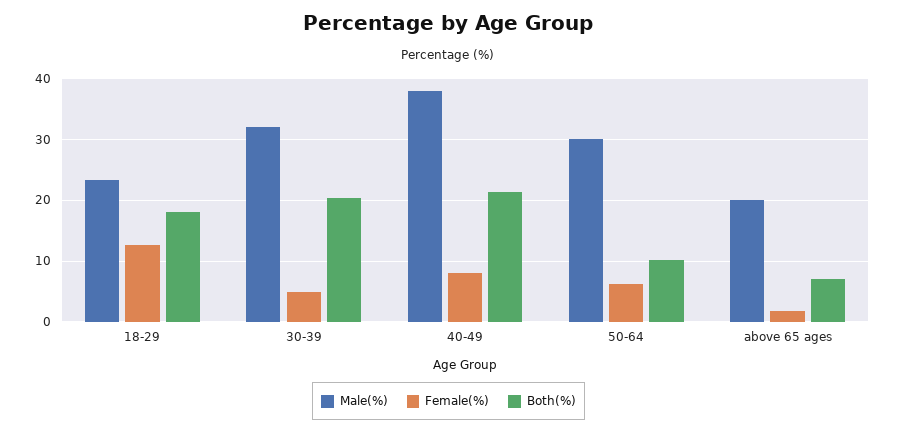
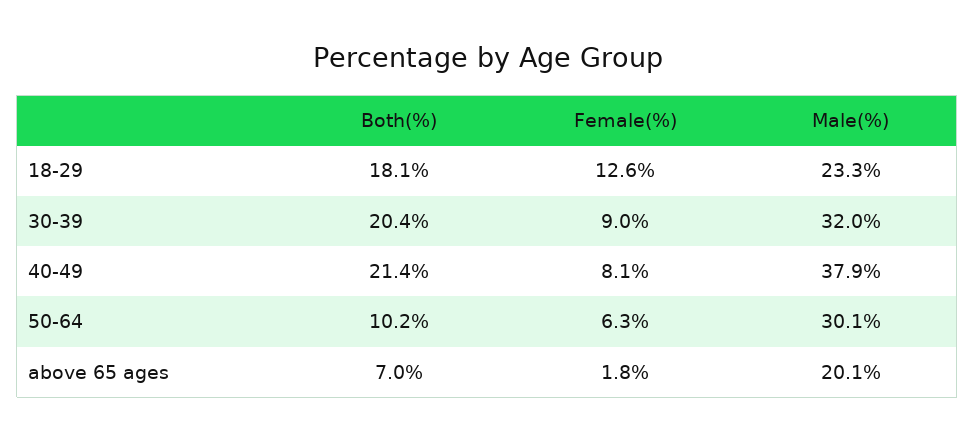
Female(%), 30-39: 5 -> 9

